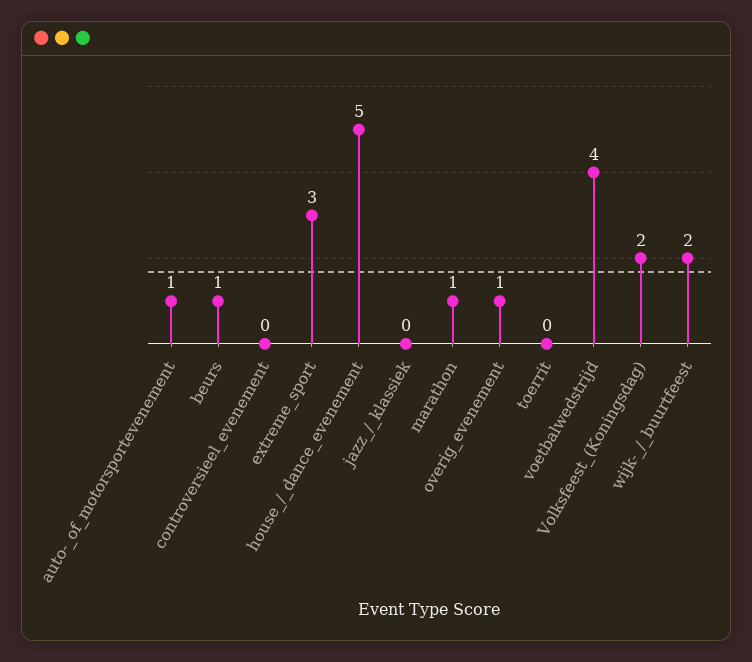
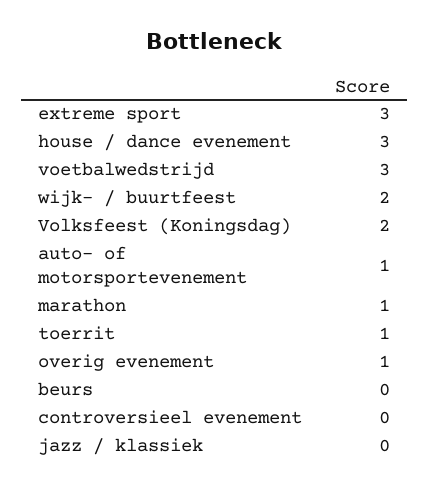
beurs: 1 -> 0
house_/_dance_evenement: 5 -> 3
toerrit: 0 -> 1
voetbalwedstrijd: 4 -> 3

